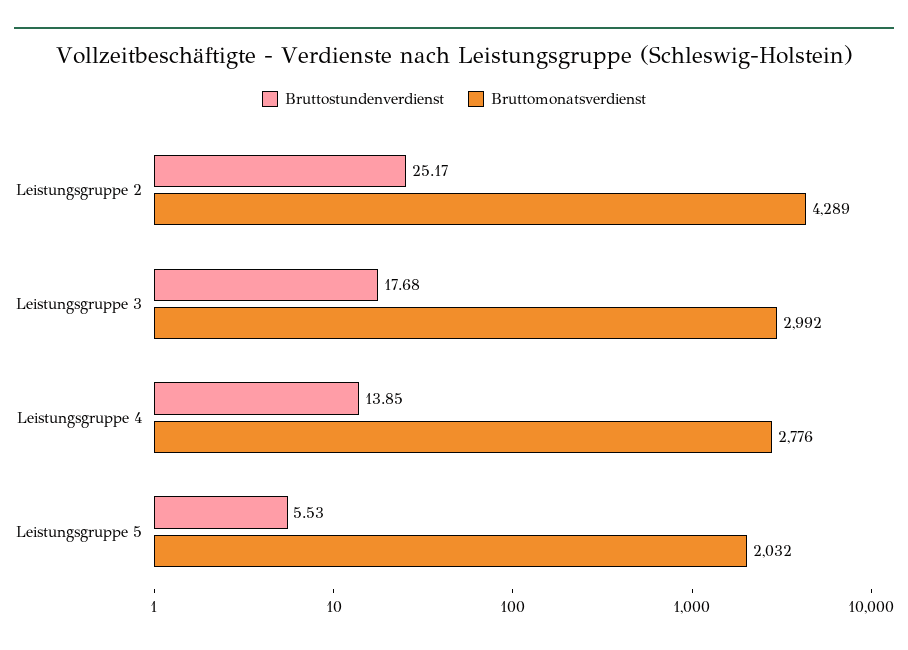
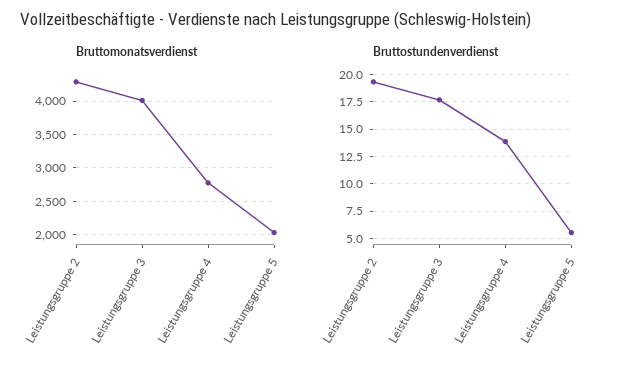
Bruttostundenverdienst, Leistungsgruppe 2: 25.17 -> 20
Bruttomonatsverdienst, Leistungsgruppe 3: 2992 -> 4000

